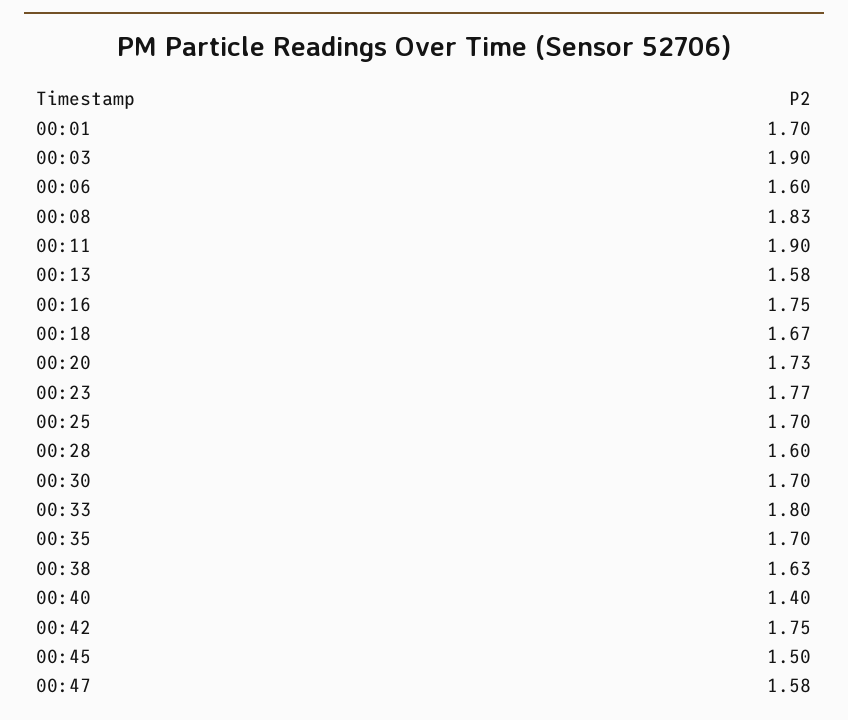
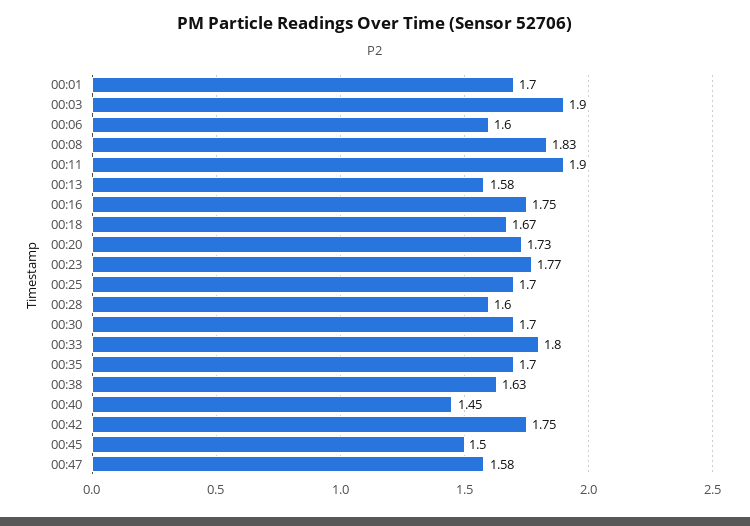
00:40: 1.4 -> 1.45

